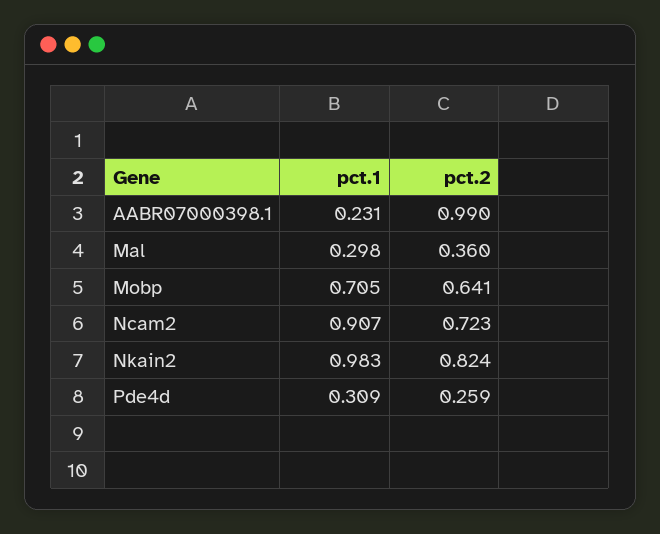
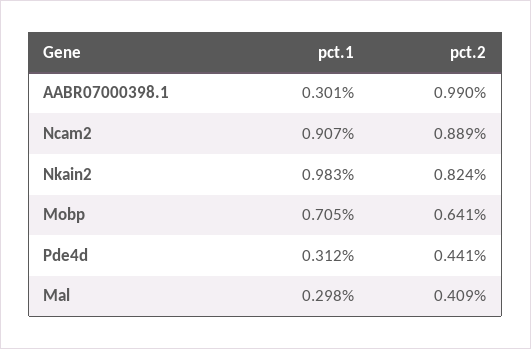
pct.1, AABR07000398.1: 0.231 -> 0.301
pct.2, Mal: 0.36 -> 0.409
pct.2, Ncam2: 0.723 -> 0.889
pct.1, Pde4d: 0.309 -> 0.312
pct.2, Pde4d: 0.259 -> 0.441

